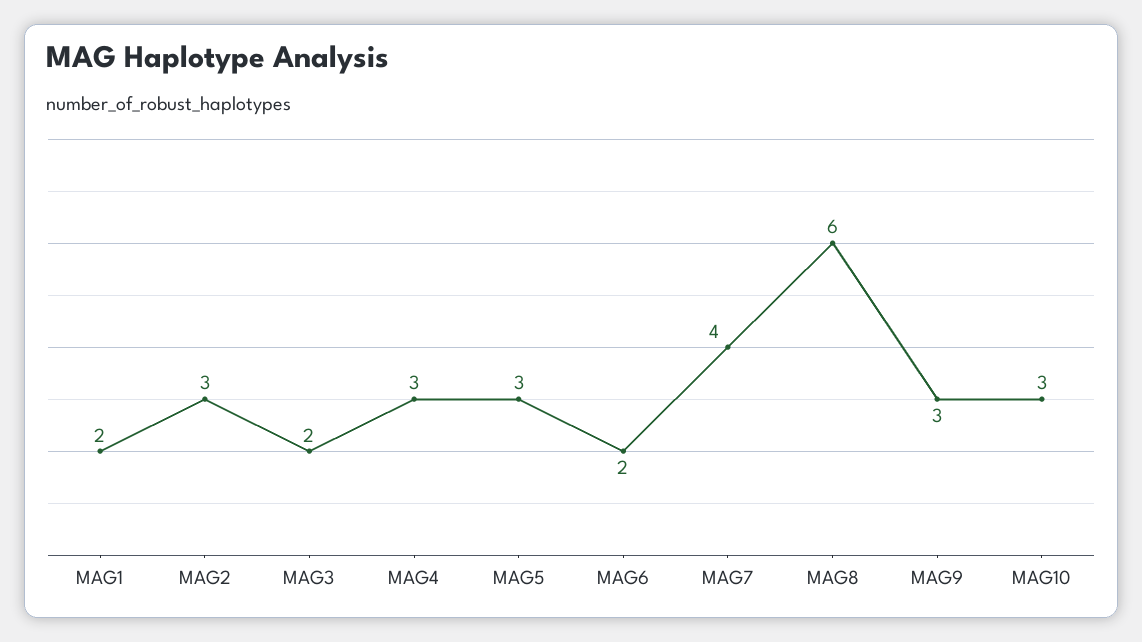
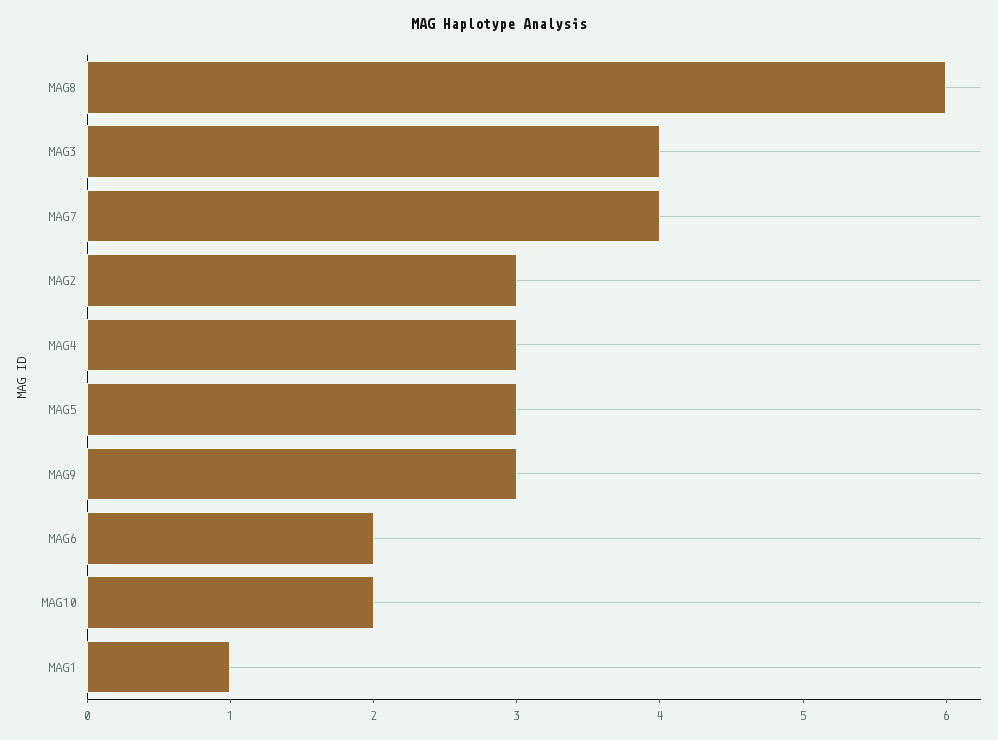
MAG1: 2 -> 1
MAG3: 2 -> 4
MAG10: 3 -> 2

